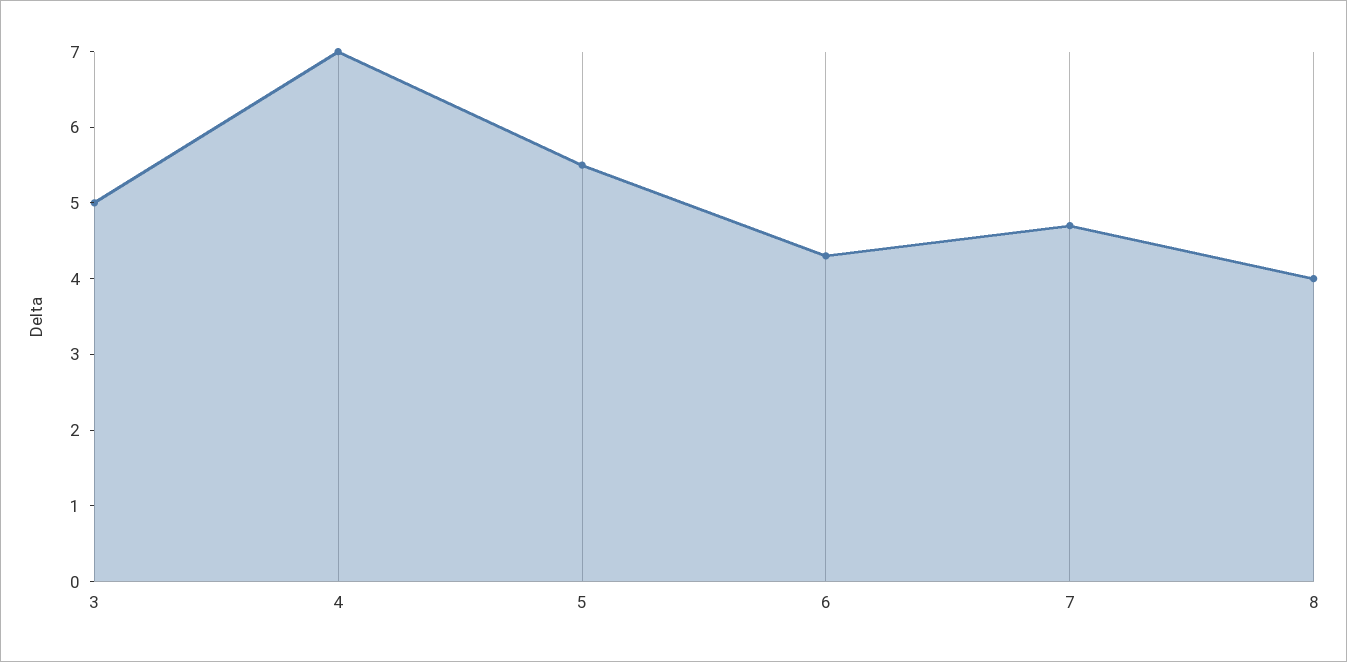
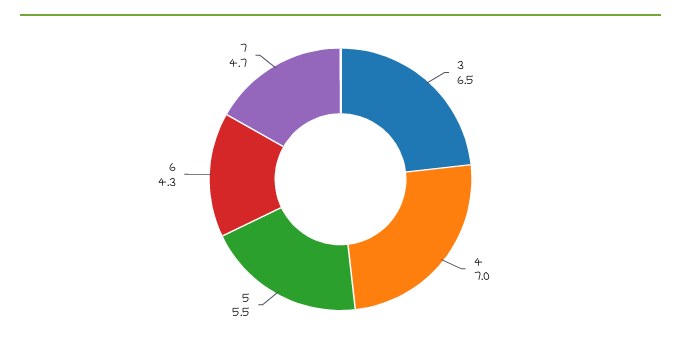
3: 5 -> 6.5
8: 4 -> none

